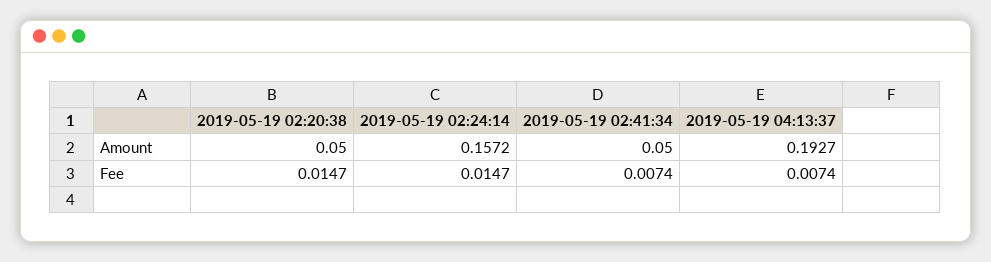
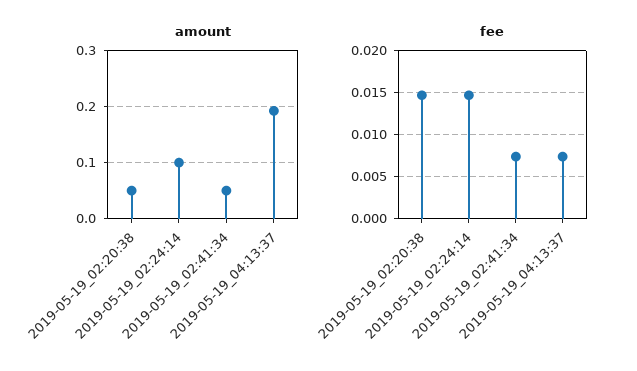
Amount, 2019-05-19 02:24:14: 0.1572 -> 0.1

